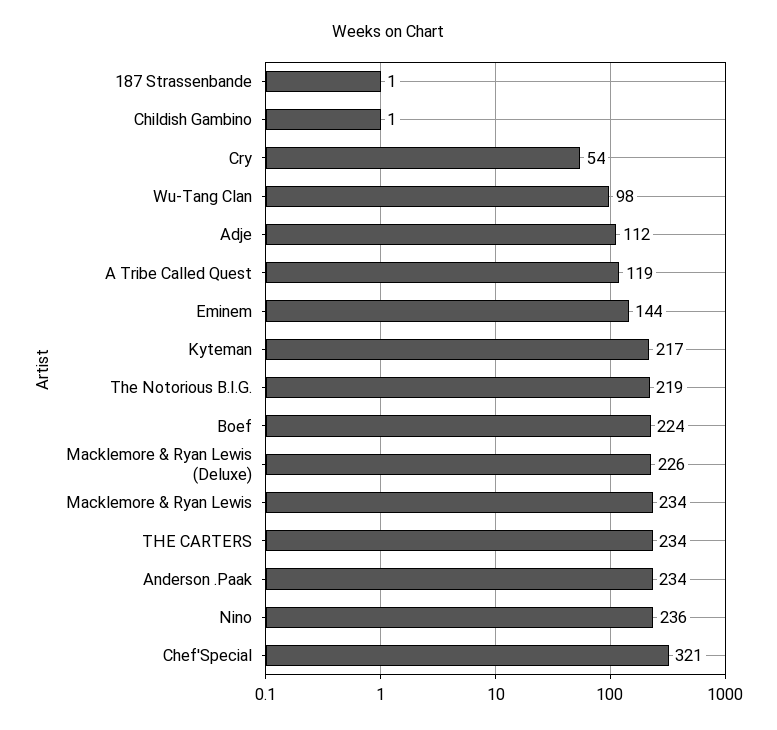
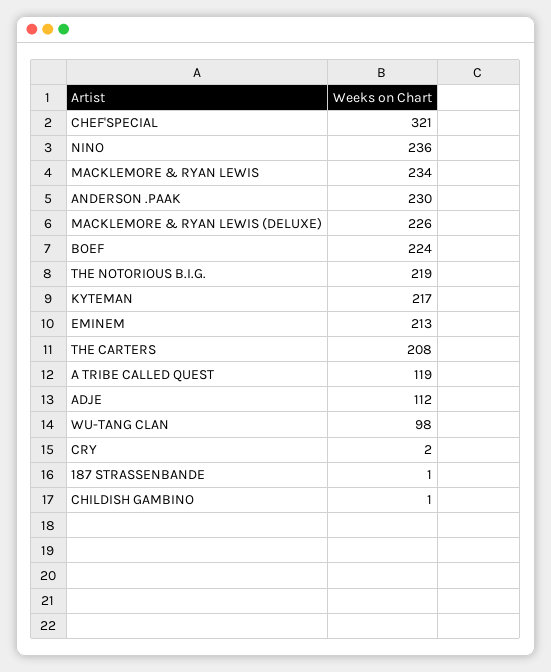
Cry: 54 -> 2
Eminem: 144 -> 213
THE CARTERS: 234 -> 208
Anderson .Paak: 234 -> 230

